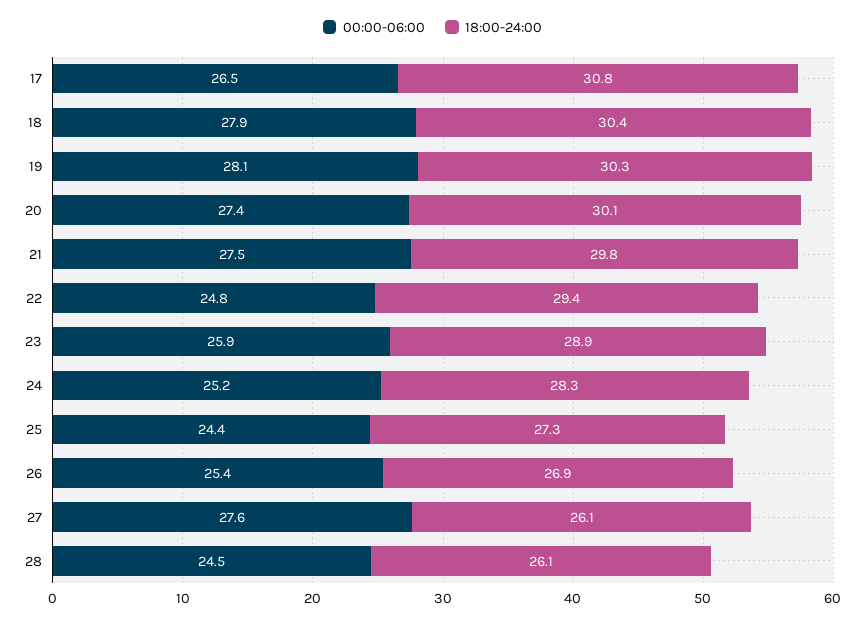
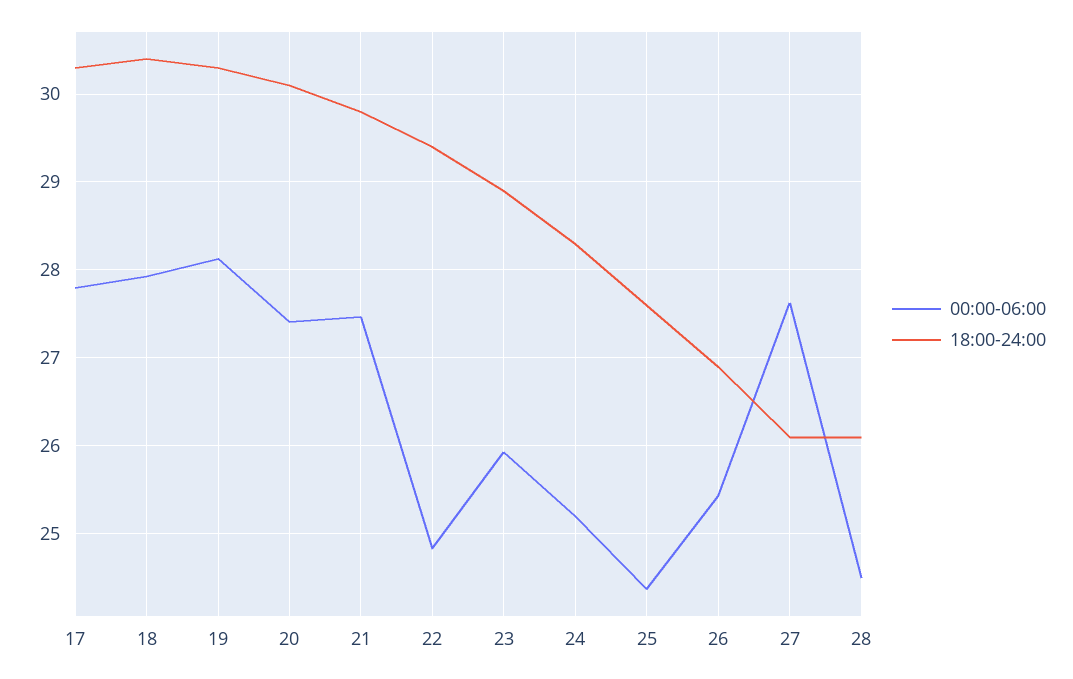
00:00-06:00, 17: 26.5 -> 27.8
18:00-24:00, 17: 30.8 -> 30.3
18:00-24:00, 25: 27.3 -> 27.6

